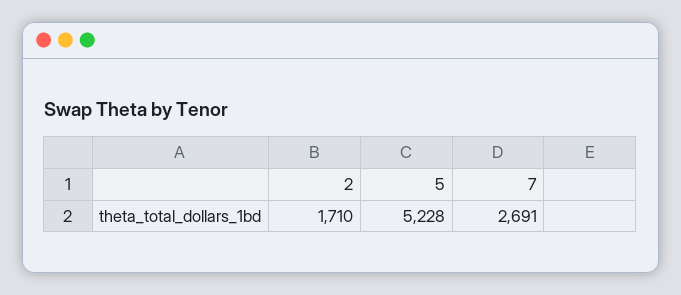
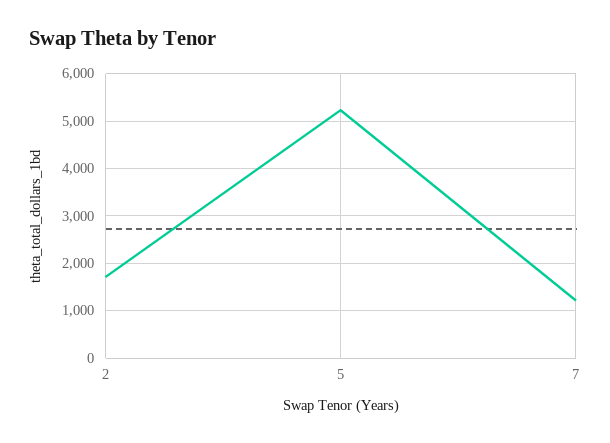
7: 2691 -> 1200

